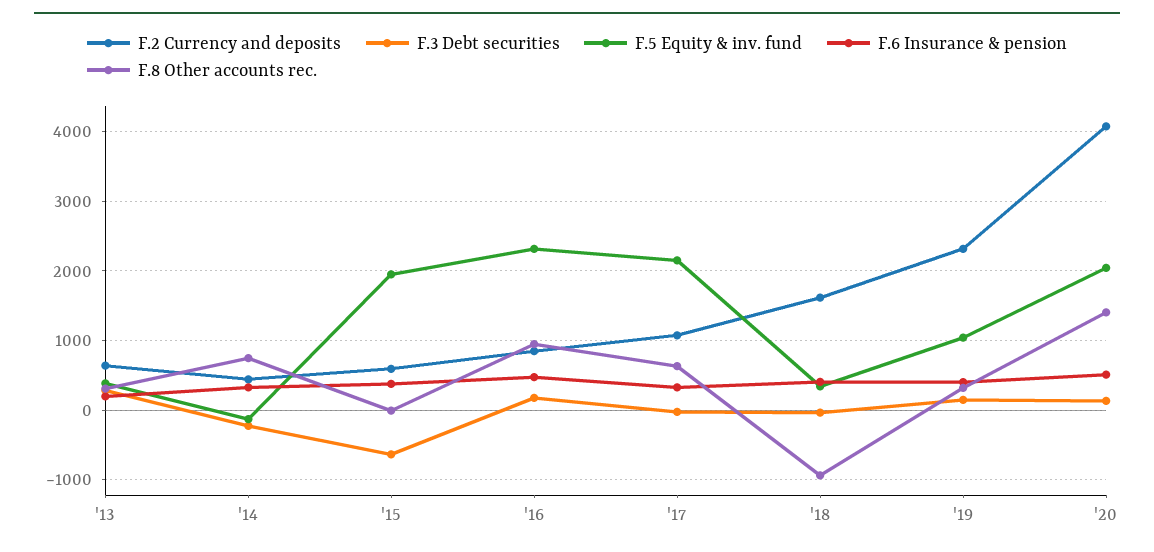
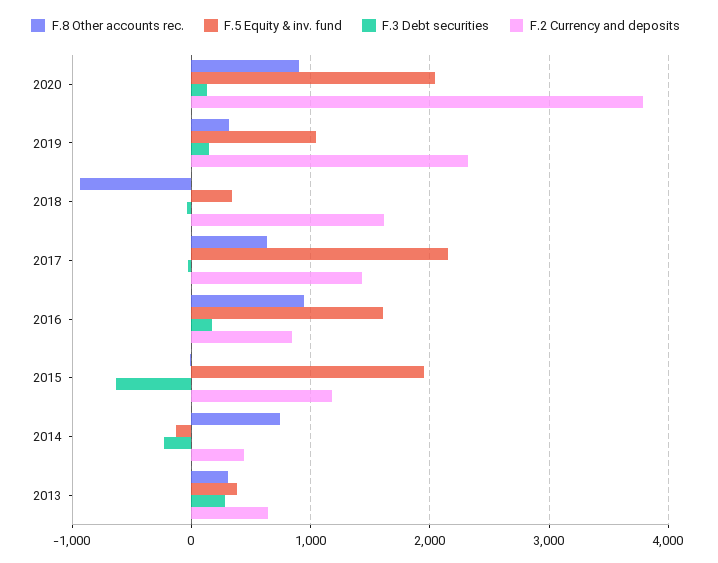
F.6 Insurance & pension, '13: 200 -> none
F.6 Insurance & pension, '14: 300 -> none
F.2 Currency and deposits, '15: 600 -> 1200
F.6 Insurance & pension, '15: 400 -> none
F.5 Equity & inv. fund, '16: 2300 -> 1600
F.6 Insurance & pension, '16: 500 -> none
F.2 Currency and deposits, '17: 1100 -> 1400
F.6 Insurance & pension, '17: 300 -> none
F.6 Insurance & pension, '18: 400 -> none
F.6 Insurance & pension, '19: 400 -> none
F.2 Currency and deposits, '20: 4100 -> 3800
F.6 Insurance & pension, '20: 500 -> none
F.8 Other accounts rec., '20: 1400 -> 900

